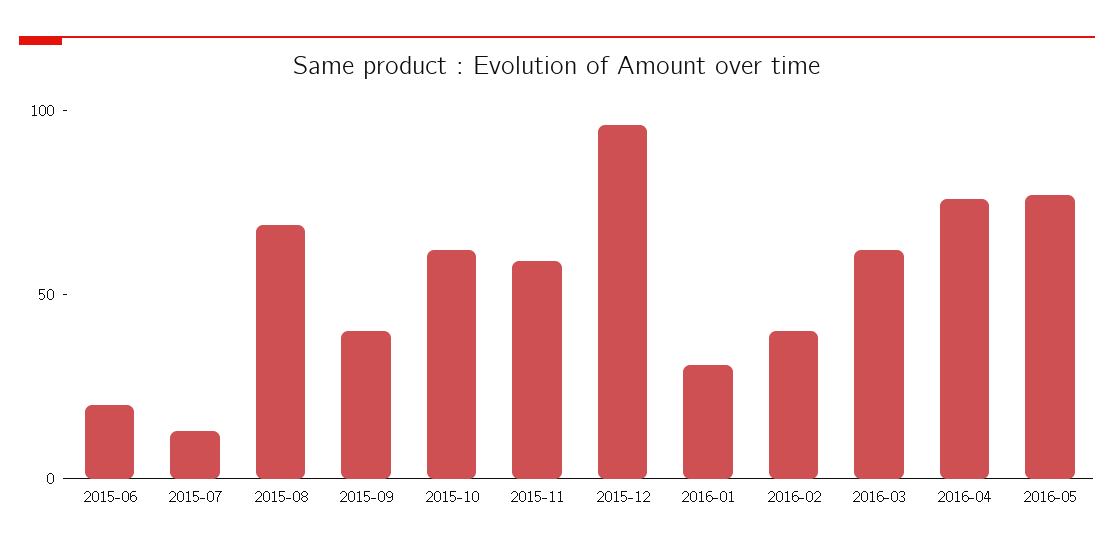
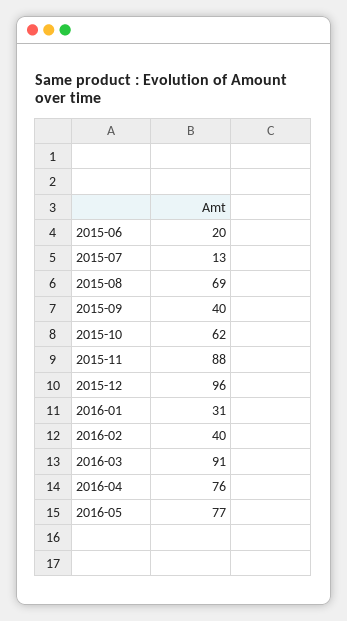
2015-11: 60 -> 88
2016-03: 60 -> 91

